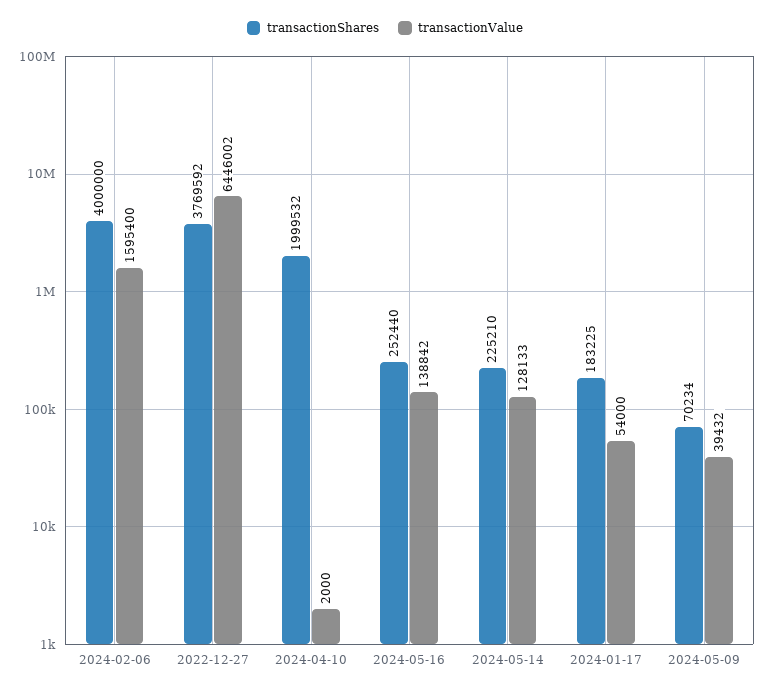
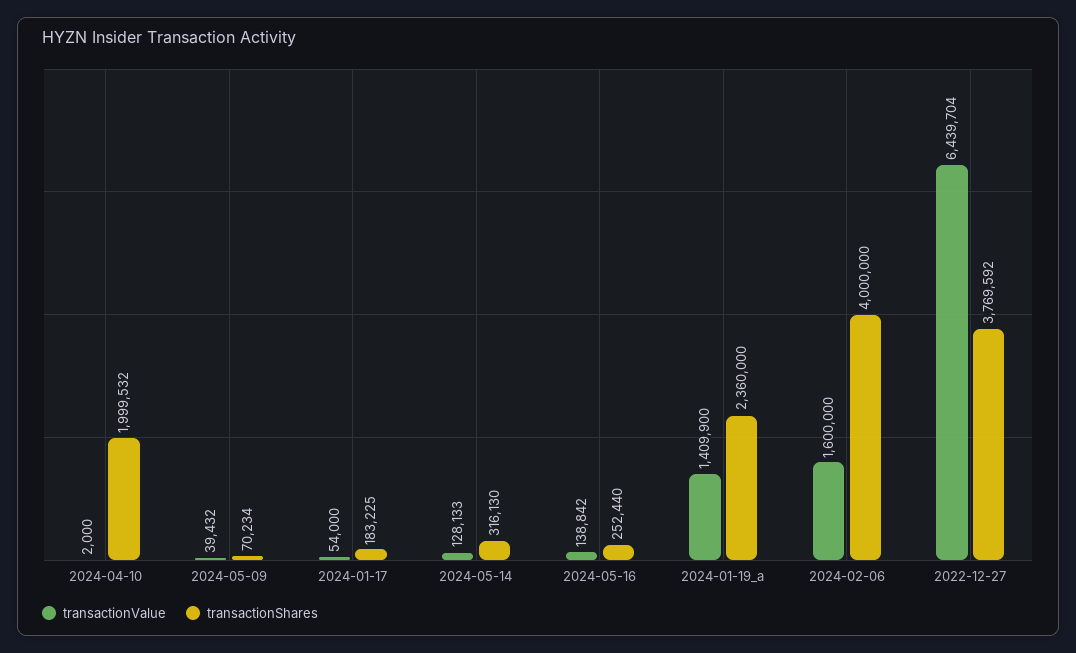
transactionValue, 2024-02-06: 1595400 -> 1600000
transactionValue, 2022-12-27: 6446002 -> 6439704
transactionShares, 2024-05-14: 225210 -> 316130
transactionValue, 2024-01-19_a: none -> 1409900
transactionShares, 2024-01-19_a: none -> 2360000

